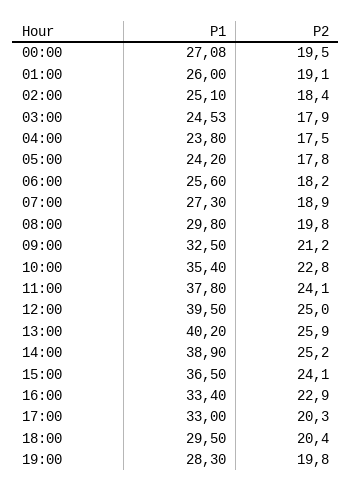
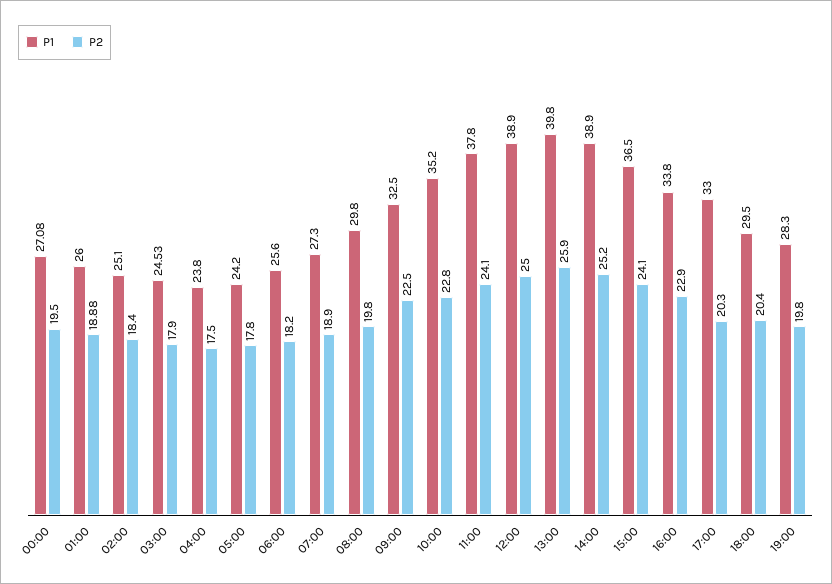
P2, 01:00: 19.1 -> 18.88
P2, 09:00: 21.2 -> 22.5
P1, 10:00: 35.4 -> 35.2
P1, 12:00: 39.5 -> 38.9
P1, 13:00: 40.2 -> 39.8
P1, 16:00: 33.4 -> 33.8

